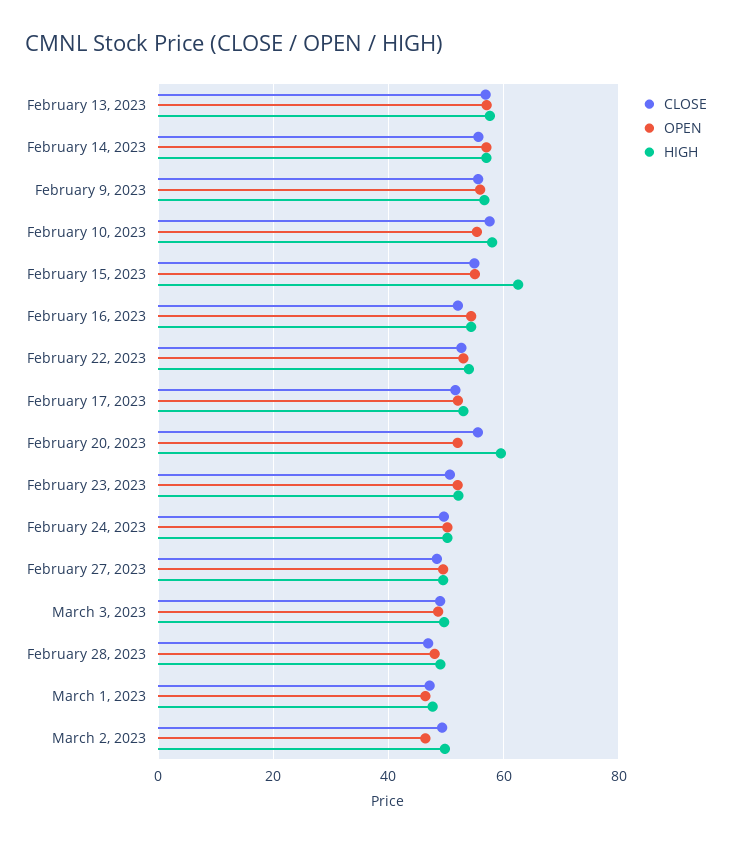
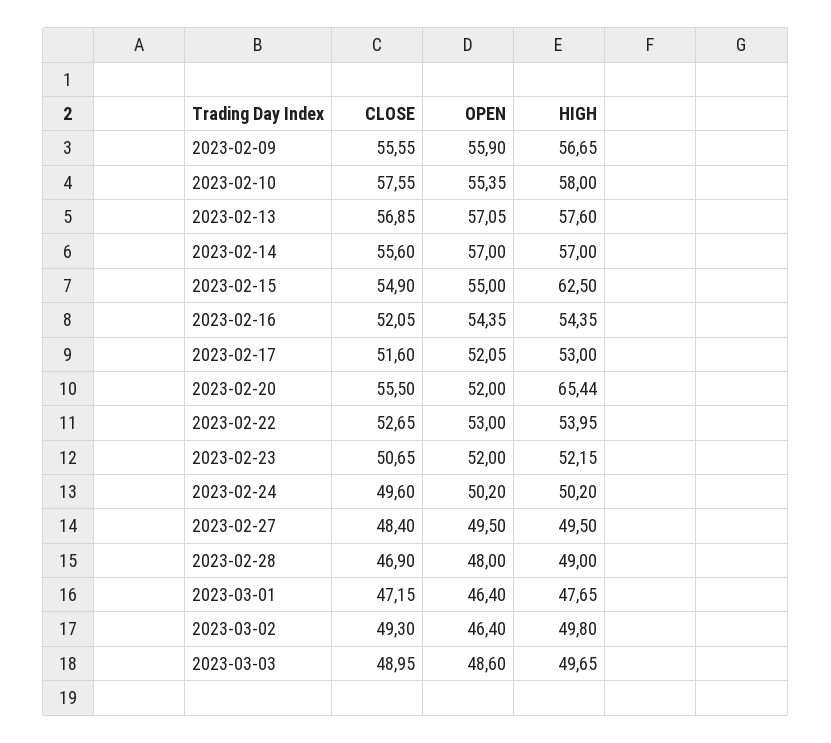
HIGH, February 20, 2023: 60 -> 65.44

